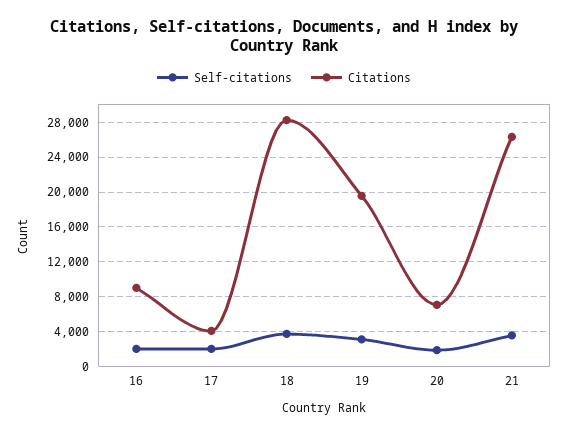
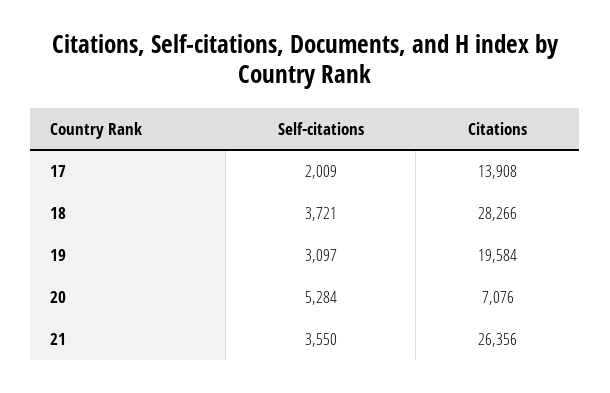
Self-citations, 16: 2000 -> none
Citations, 16: 9000 -> none
Citations, 17: 4000 -> 13908
Self-citations, 20: 2000 -> 5284

